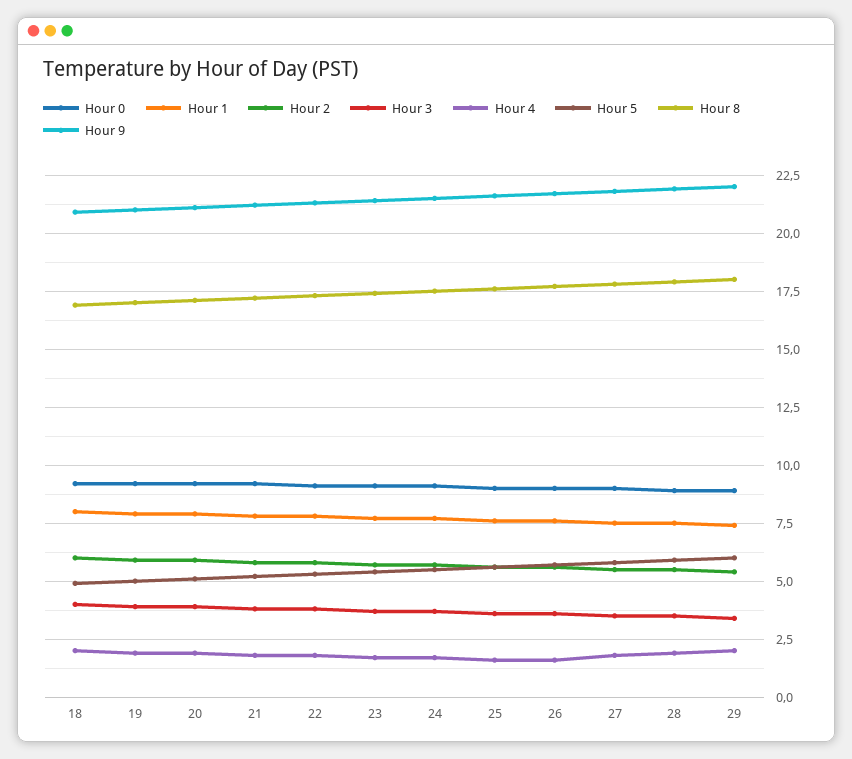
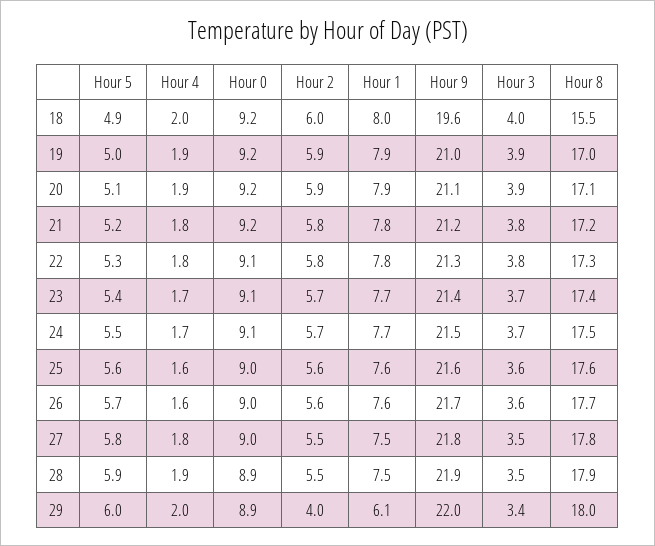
Hour 8, 18: 17 -> 15.5
Hour 9, 18: 21 -> 19.6
Hour 1, 29: 7.5 -> 6.1
Hour 2, 29: 5.5 -> 4

